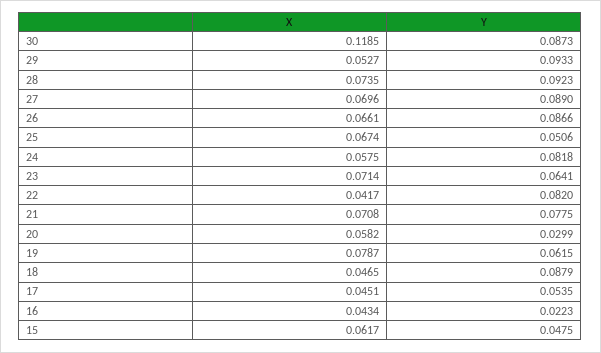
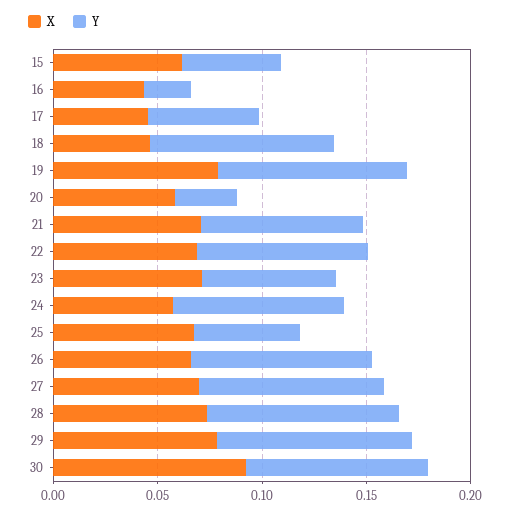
X, 30: 0.1185 -> 0.09
X, 29: 0.0527 -> 0.08
X, 22: 0.0417 -> 0.07
Y, 19: 0.0615 -> 0.09

